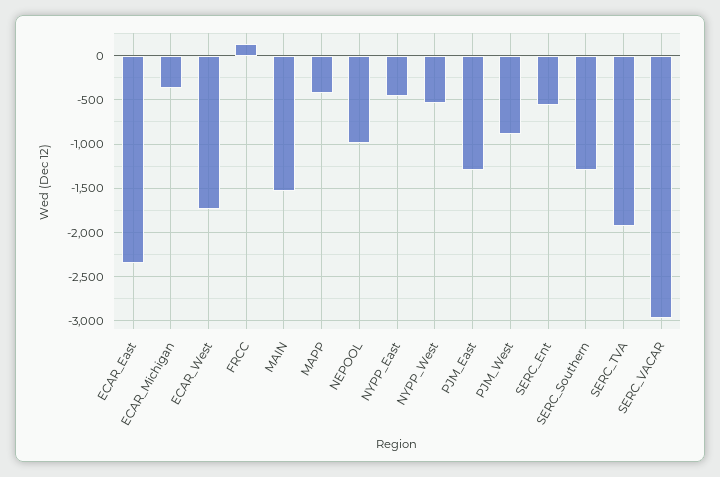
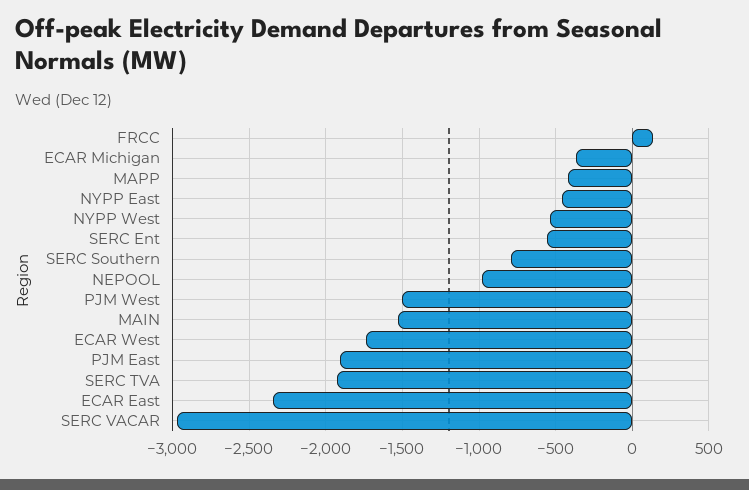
PJM_East: -1300 -> -1900
PJM_West: -900 -> -1500
SERC_Southern: -1300 -> -800

